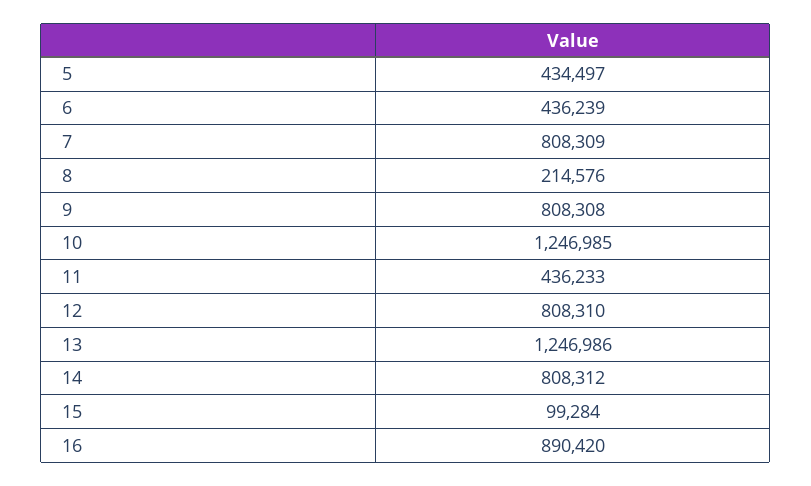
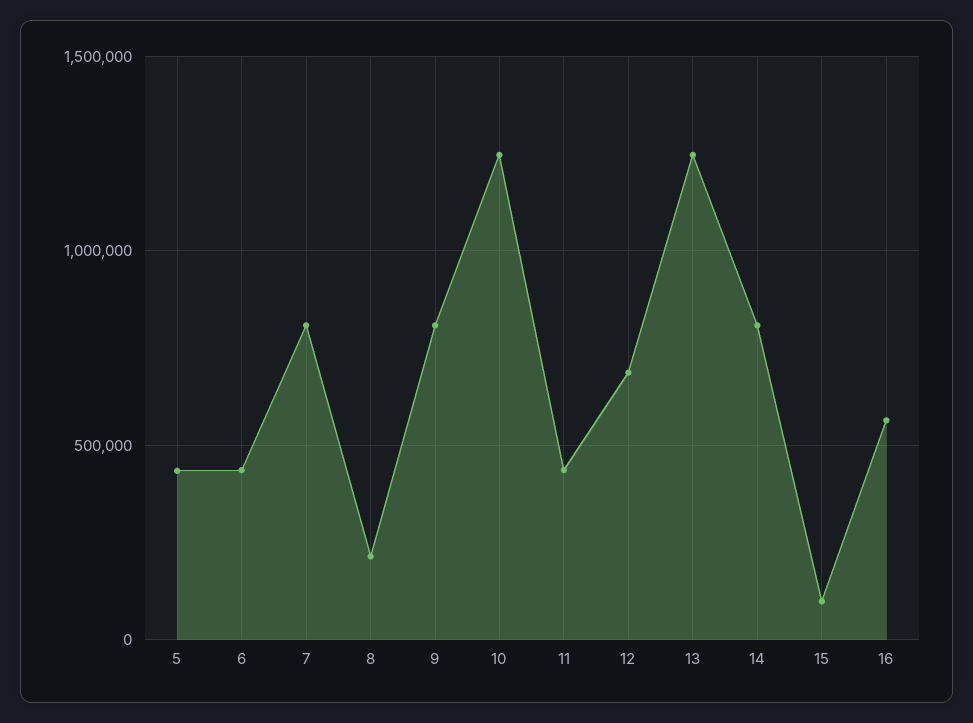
12: 808310 -> 700000
16: 890420 -> 550000

